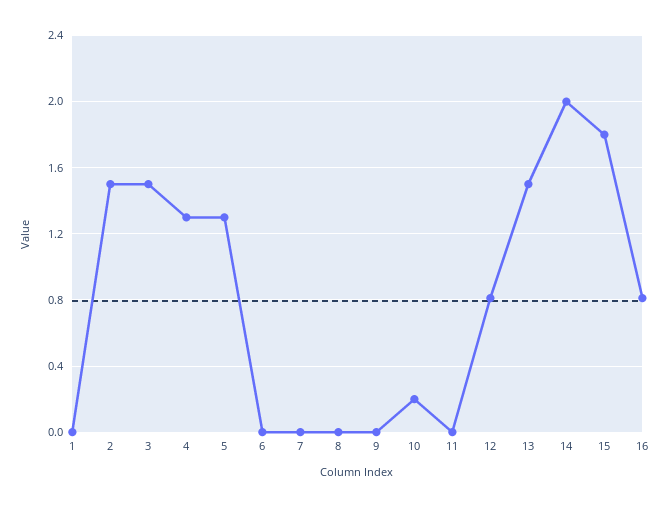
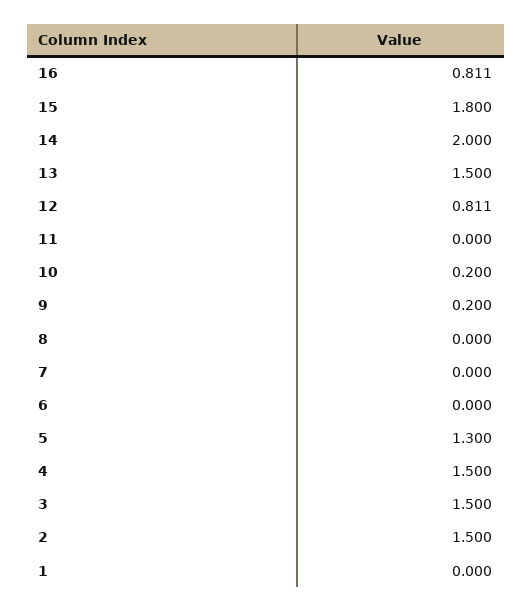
4: 1.3 -> 1.5
9: 0 -> 0.2

